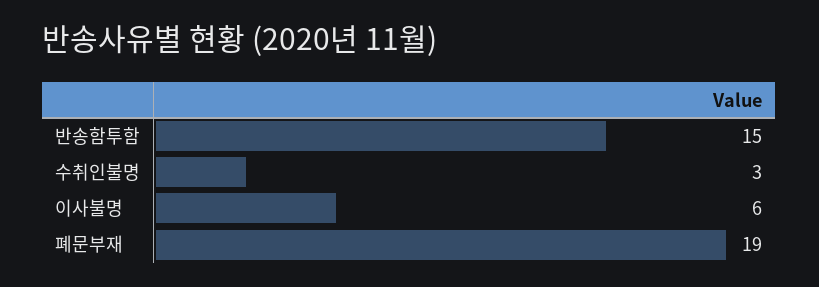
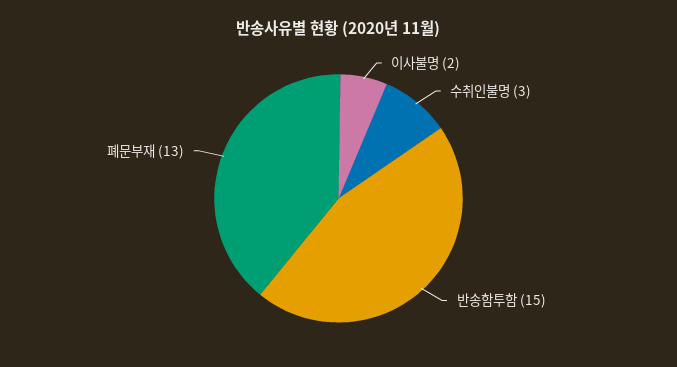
이사불명: 6 -> 2
폐문부재: 19 -> 13

